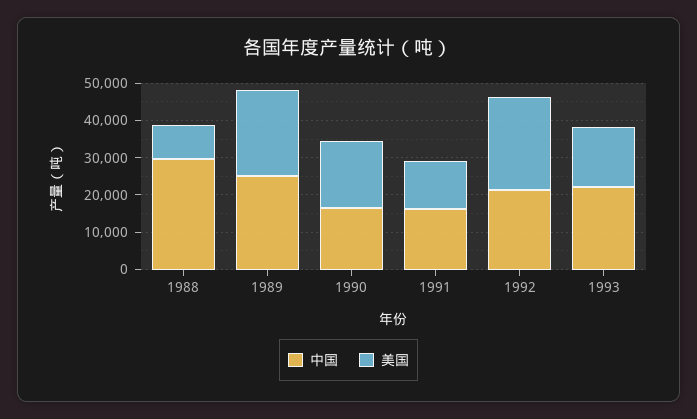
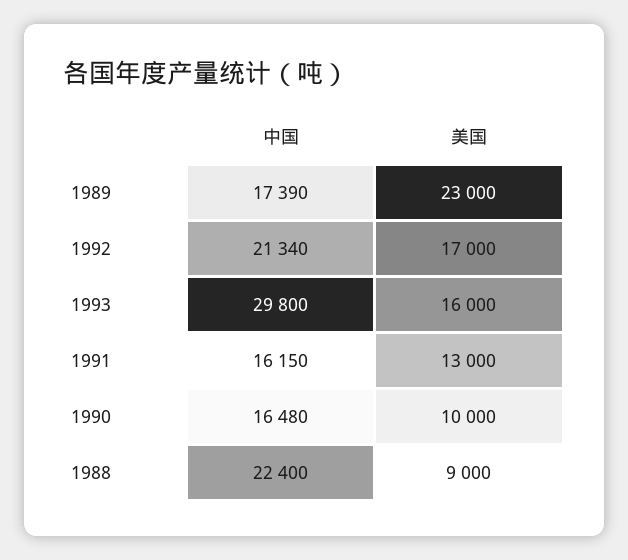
中国, 1988: 30000 -> 22400
中国, 1989: 25000 -> 17390
美国, 1990: 17500 -> 10000
美国, 1992: 25000 -> 17000
中国, 1993: 22500 -> 29800

